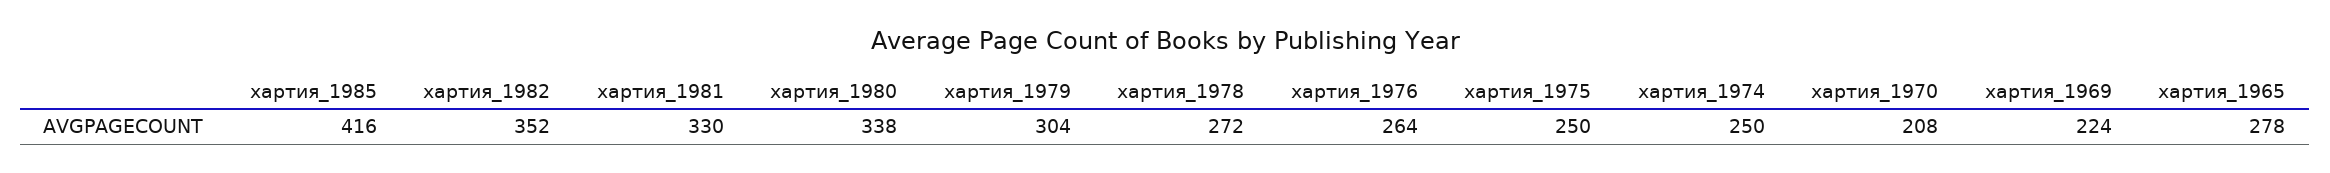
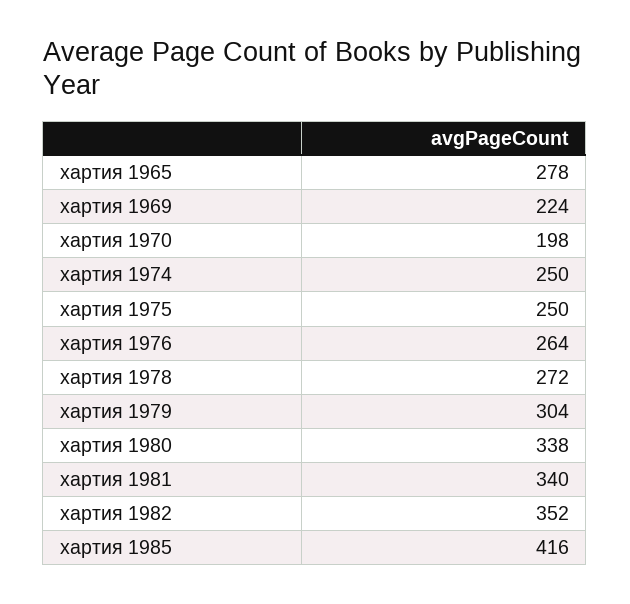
хартия_1981: 330 -> 340
хартия_1970: 208 -> 198

